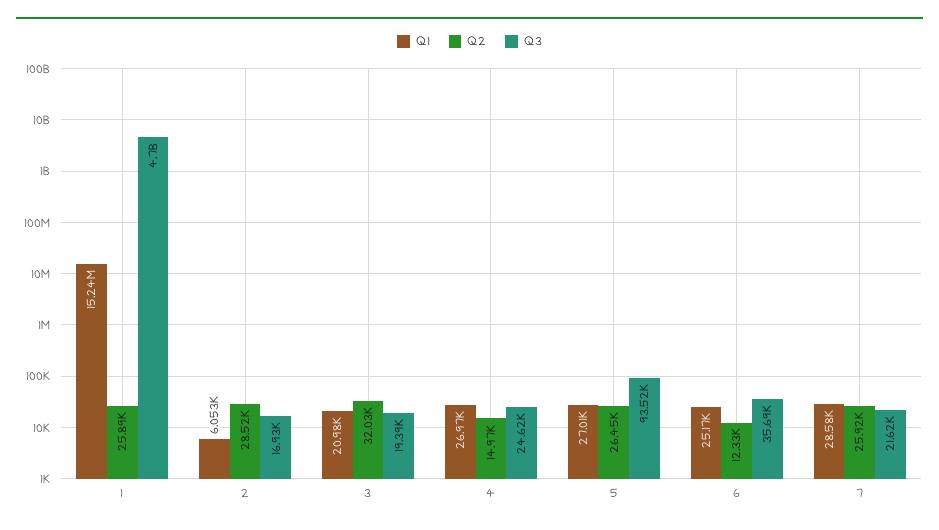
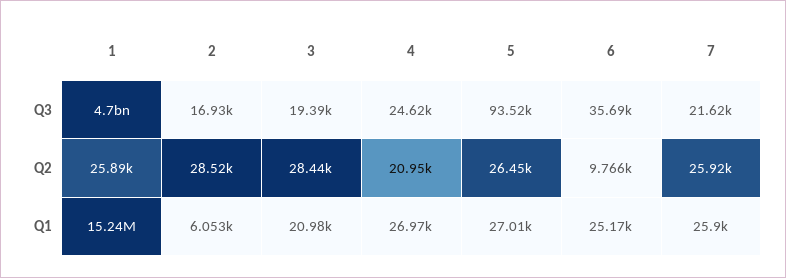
Q2, 3: 32030 -> 28440
Q2, 4: 14970 -> 20950
Q2, 6: 12330 -> 9766
Q1, 7: 28580 -> 25900

